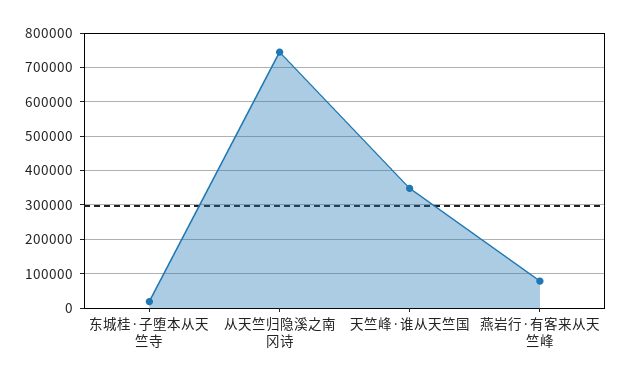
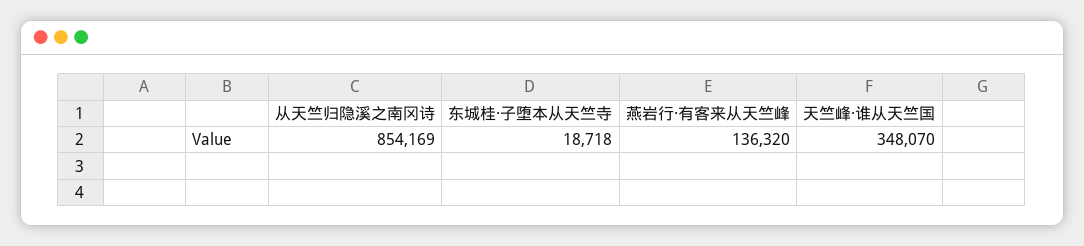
从天竺归隐溪之南冈诗: 740000 -> 854169
燕岩行·有客来从天竺峰: 80000 -> 136320

